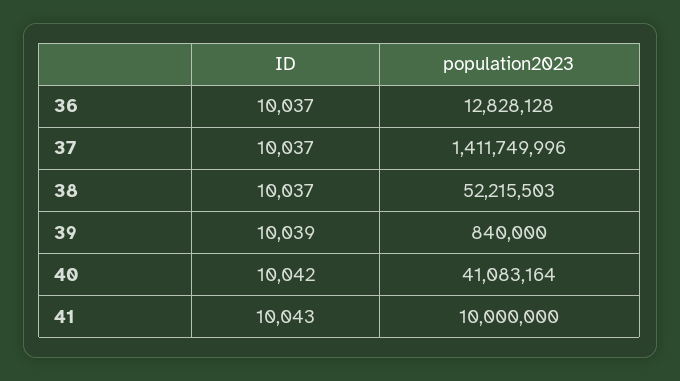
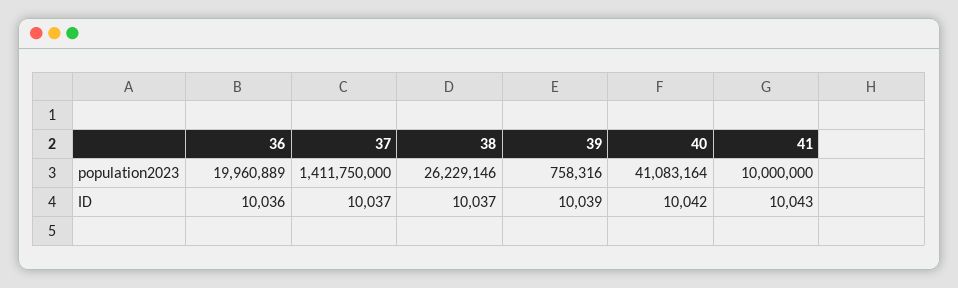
ID, 36: 10037 -> 10036
population2023, 36: 12828128 -> 19960889
population2023, 37: 1411749996 -> 1411750000
population2023, 38: 52215503 -> 26229146
population2023, 39: 840000 -> 758316

